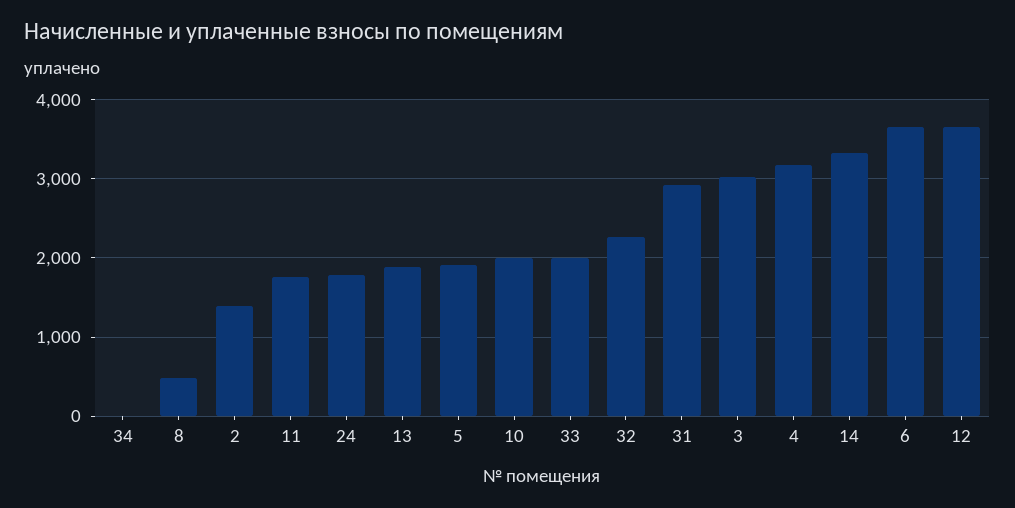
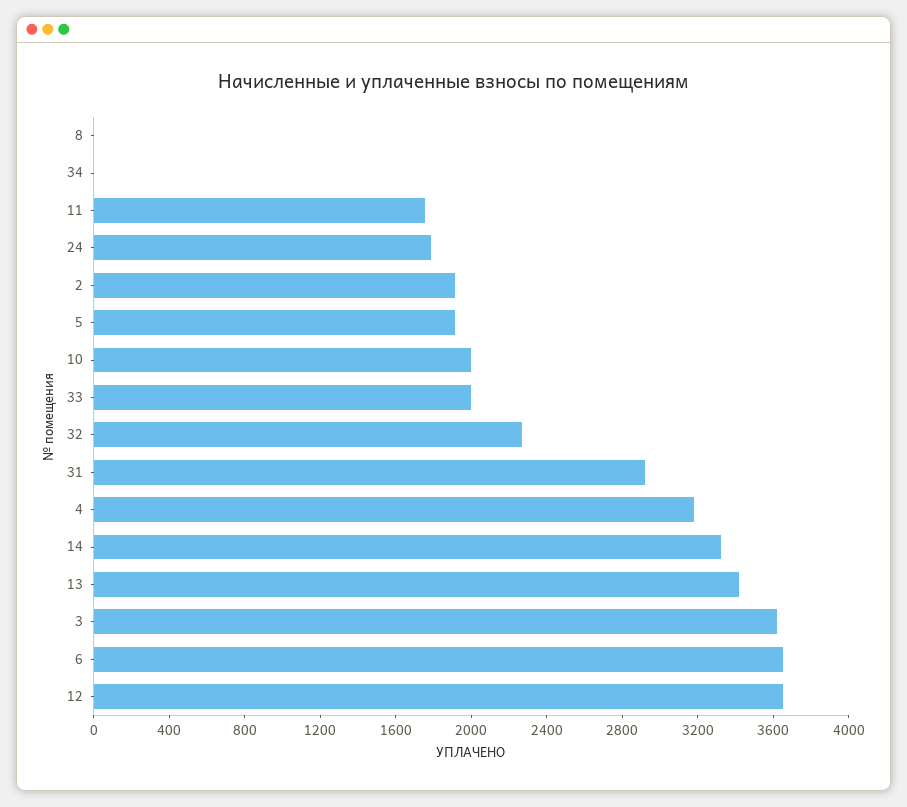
8: 500 -> 0
2: 1400 -> 1900
13: 1900 -> 3400
3: 3000 -> 3600

